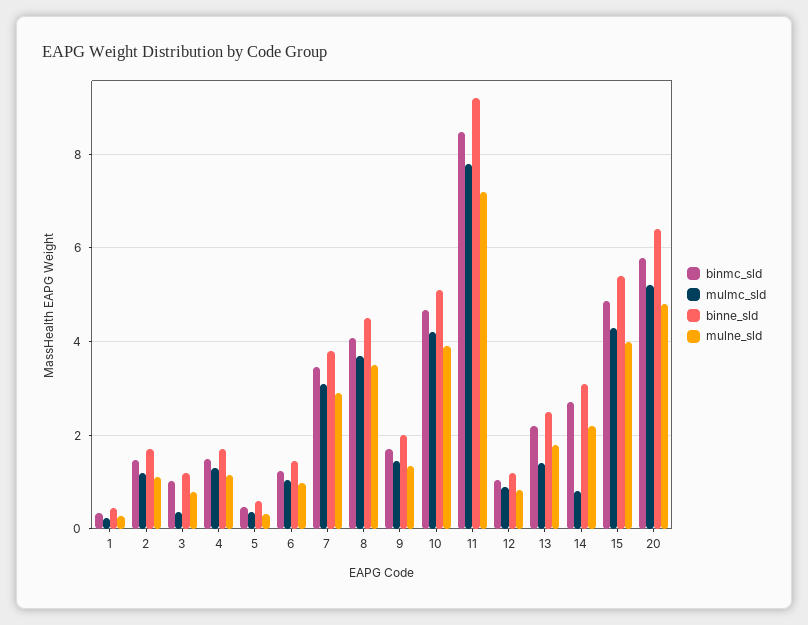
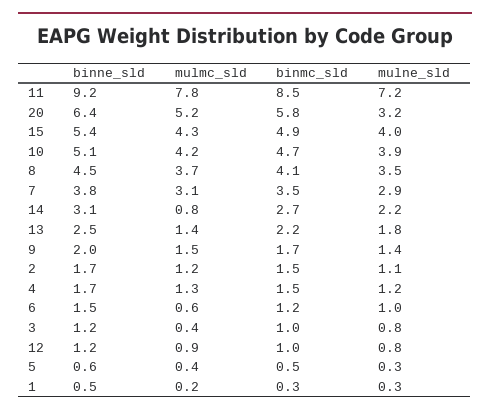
mulmc_sld, 6: 1 -> 0.6
mulne_sld, 20: 4.8 -> 3.2

